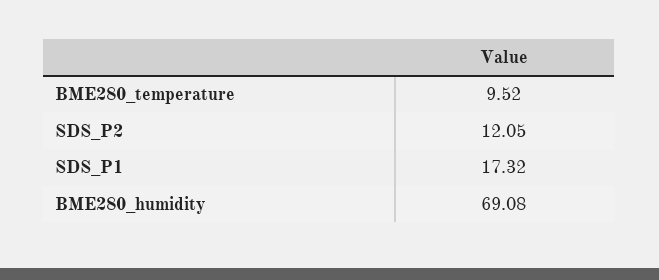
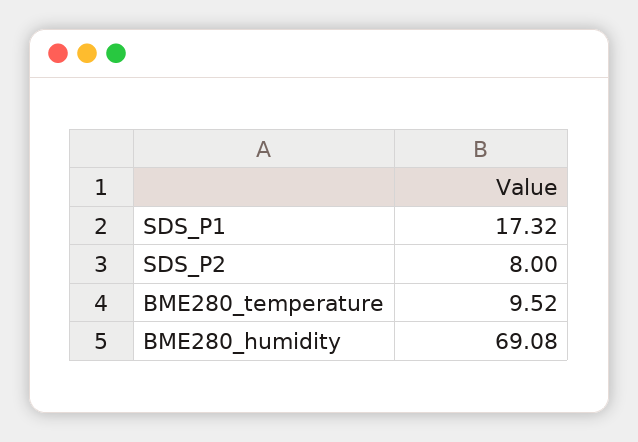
SDS_P2: 12.05 -> 8

